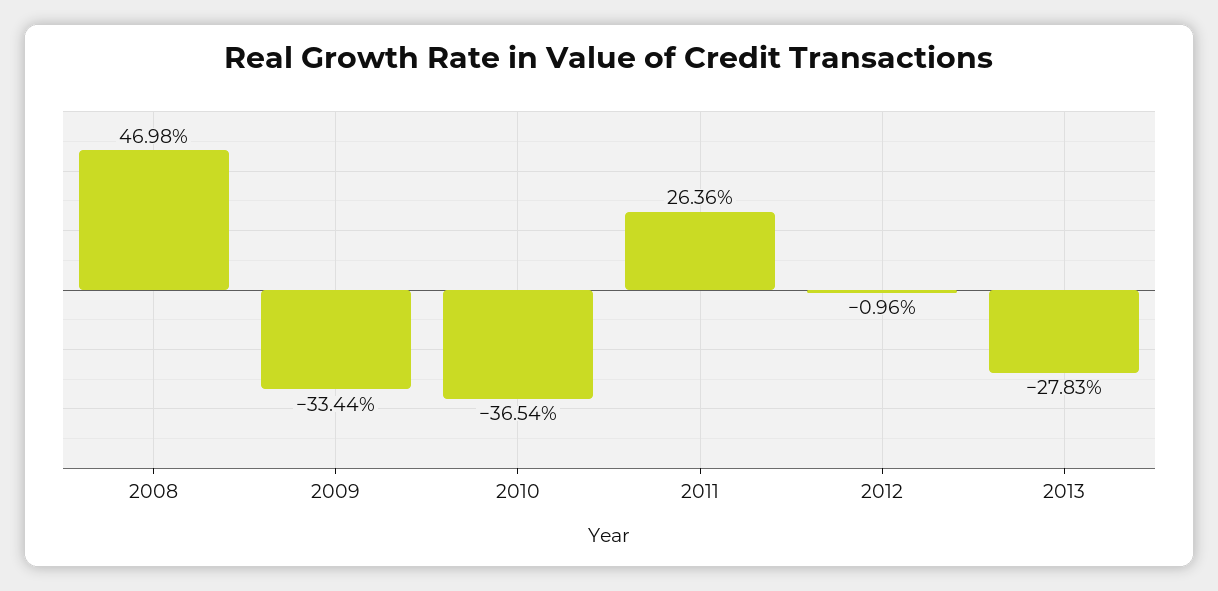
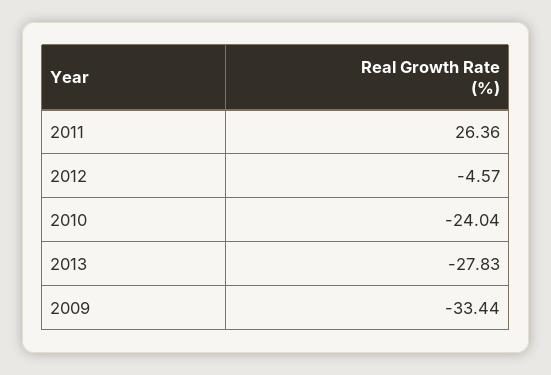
2008: 46.98 -> none
2010: -36.54 -> -24.04
2012: -0.96 -> -4.57

